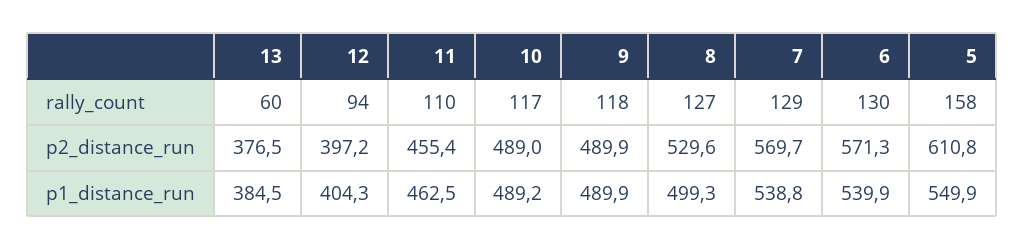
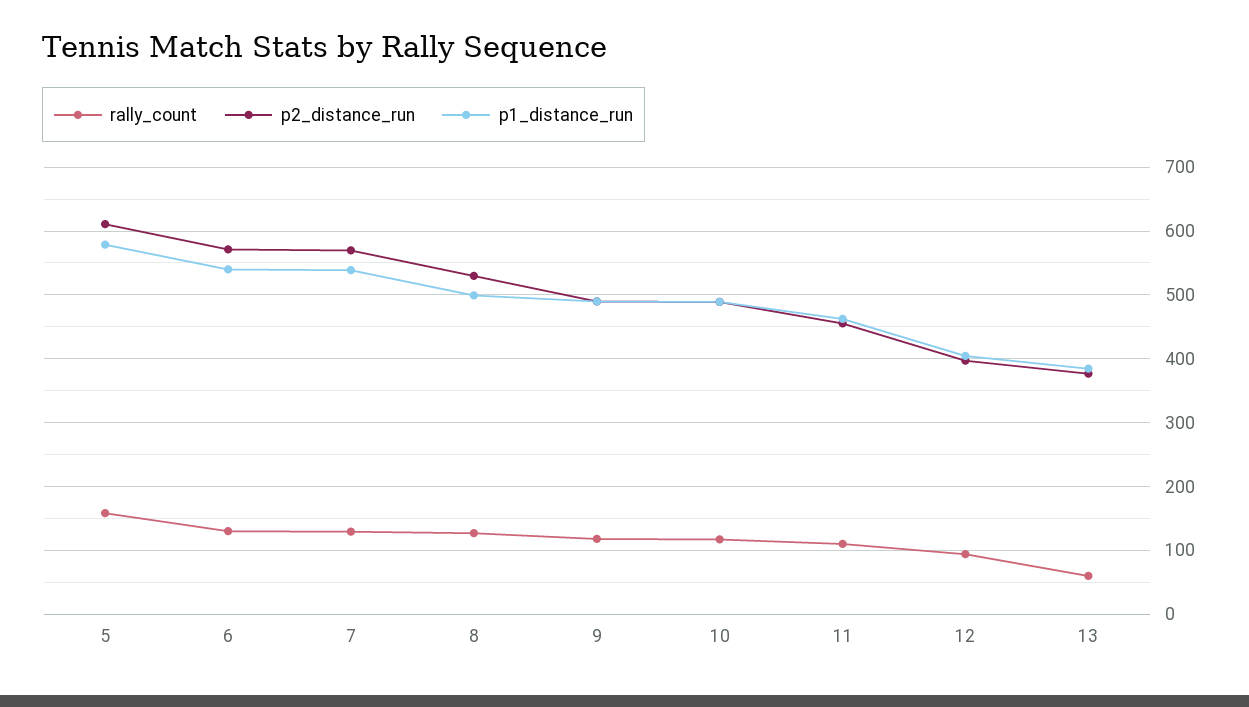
p1_distance_run, 5: 549.9 -> 580

